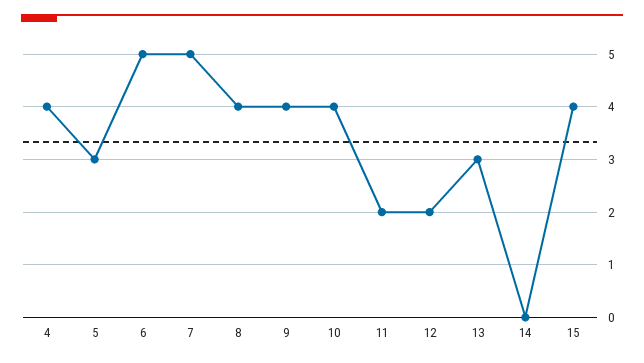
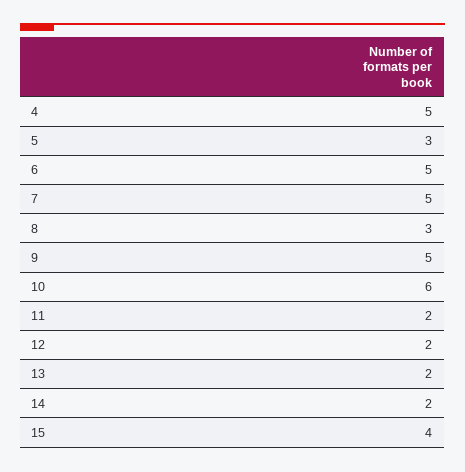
4: 4 -> 5
8: 4 -> 3
9: 4 -> 5
10: 4 -> 6
13: 3 -> 2
14: 0 -> 2

